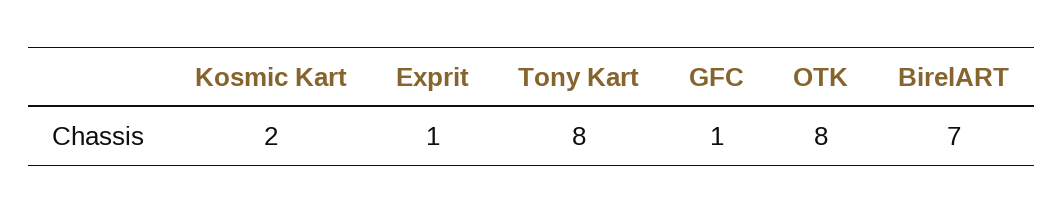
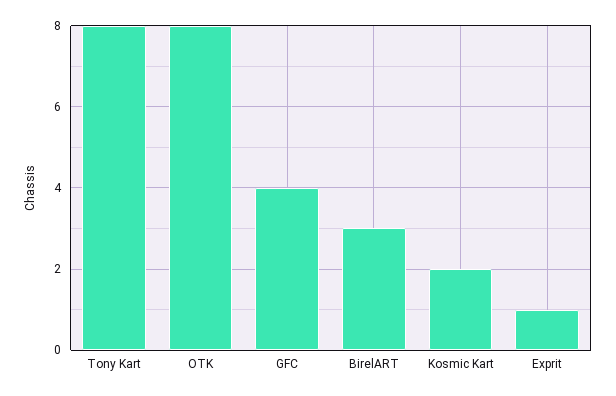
GFC: 1 -> 4
BirelART: 7 -> 3

